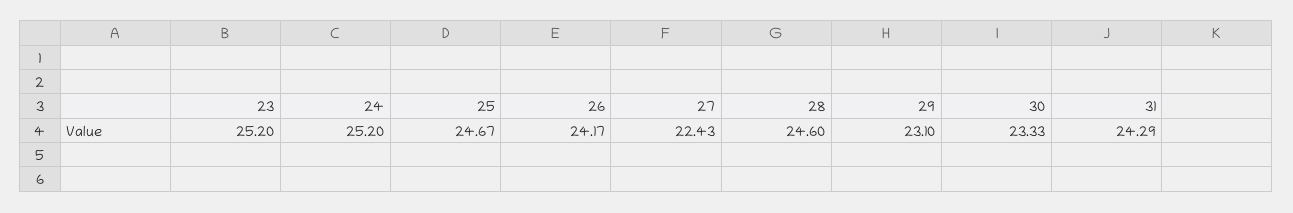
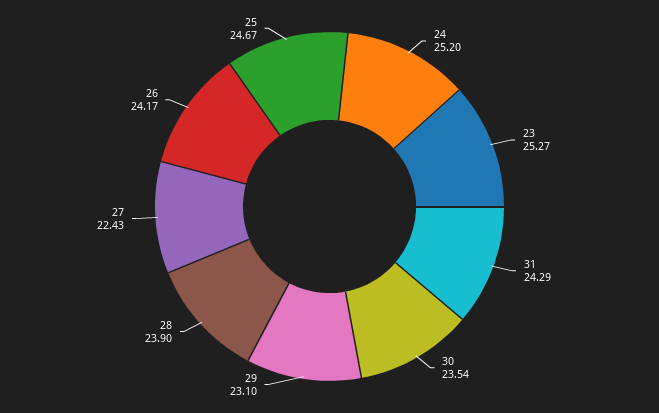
23: 25.2 -> 25.27
28: 24.6 -> 23.9
30: 23.33 -> 23.54

